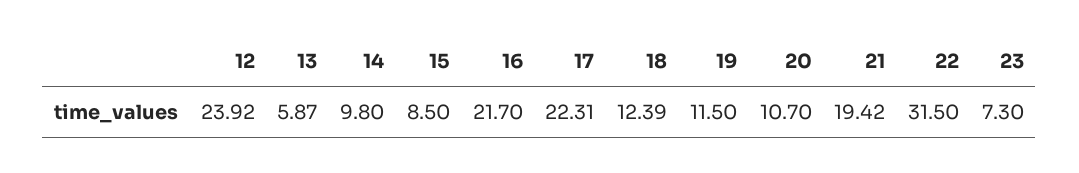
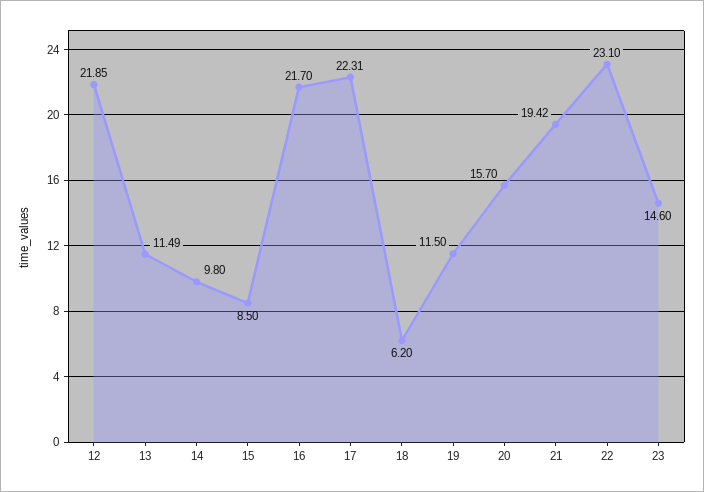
12: 23.92 -> 21.85
13: 5.87 -> 11.49
18: 12.39 -> 6.2
20: 10.7 -> 15.7
22: 31.5 -> 23.1
23: 7.3 -> 14.6

